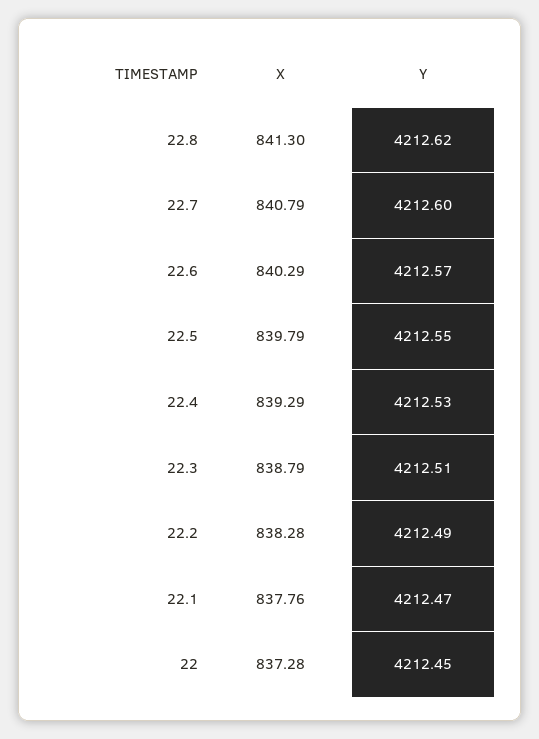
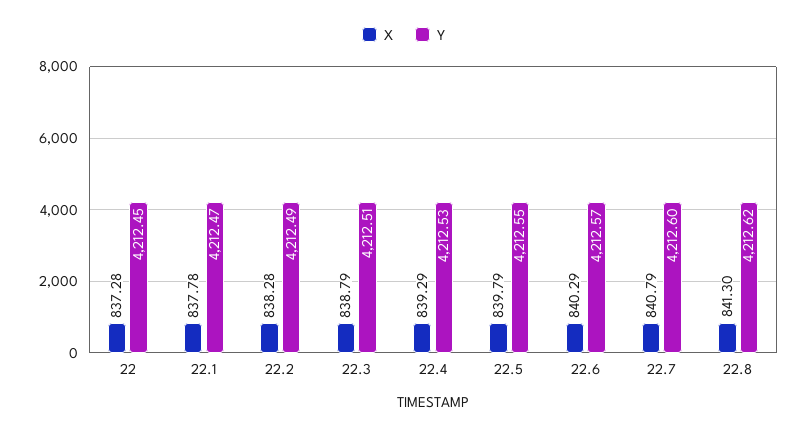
X, 22.1: 837.76 -> 837.78

